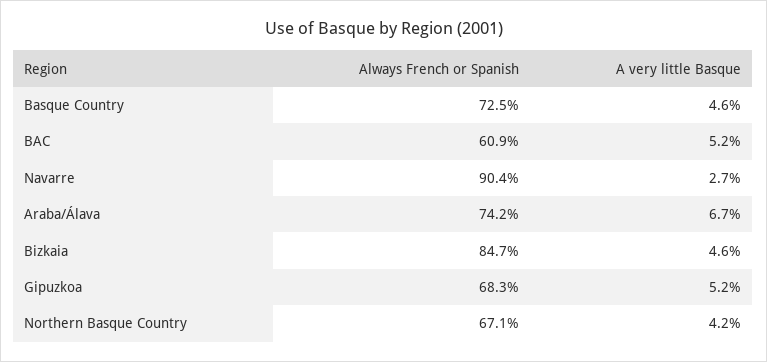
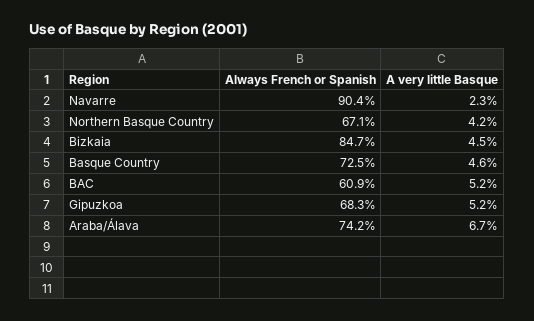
A very little Basque, Navarre: 2.7 -> 2.3
A very little Basque, Bizkaia: 4.6 -> 4.5

